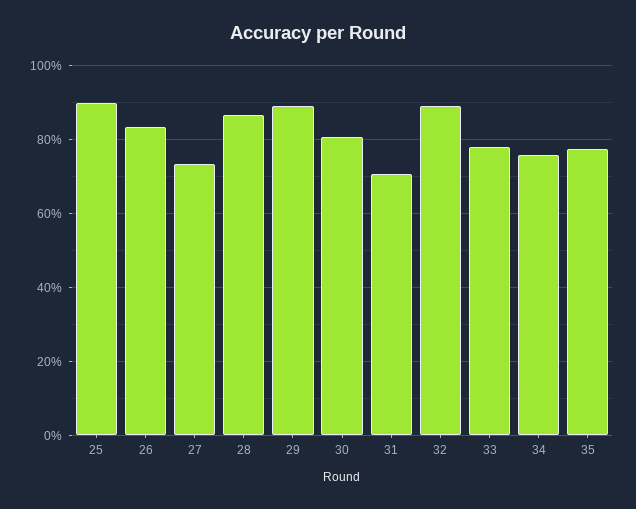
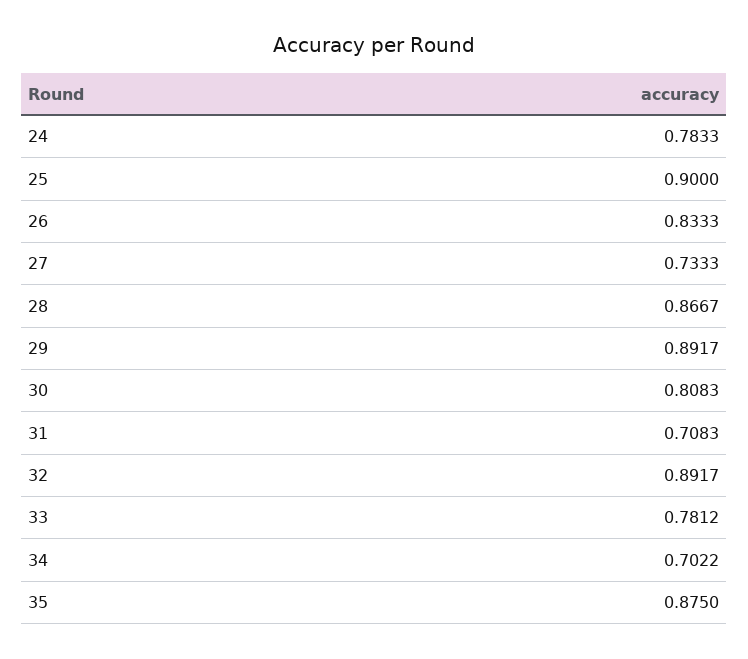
34: 0.76 -> 0.7022
35: 0.78 -> 0.875
24: none -> 0.7833

